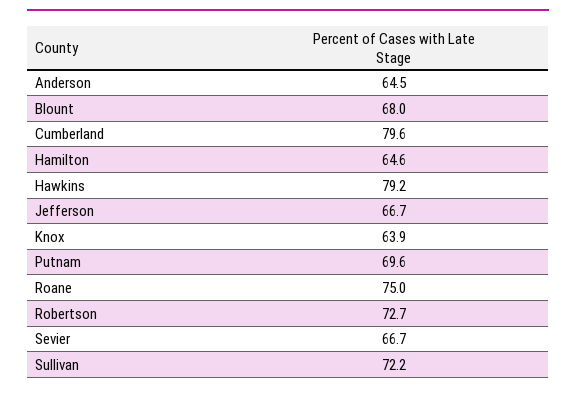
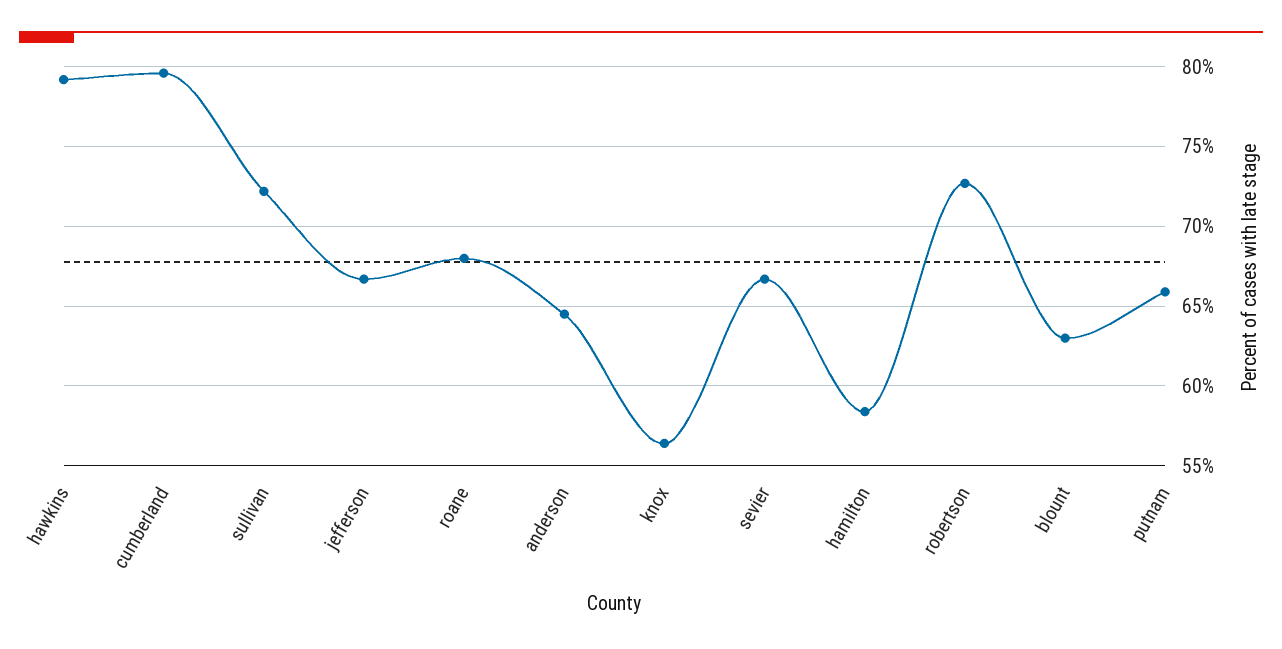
Blount: 68 -> 63
Hamilton: 64.6 -> 58.5
Knox: 63.9 -> 56.5
Putnam: 69.6 -> 66
Roane: 75 -> 68

